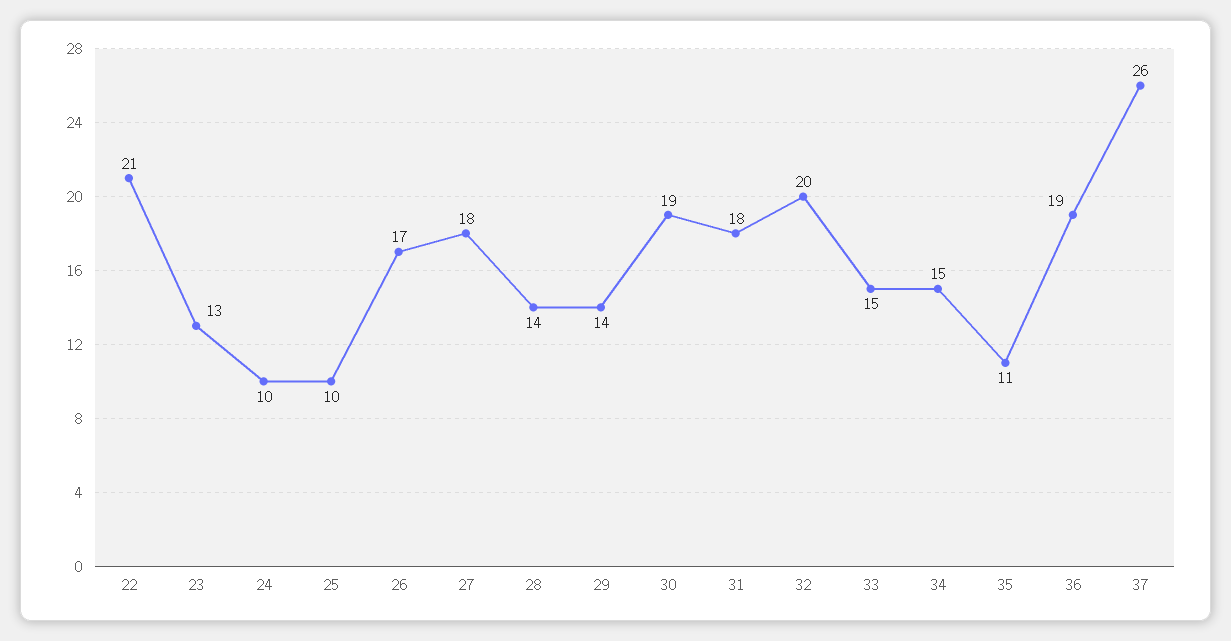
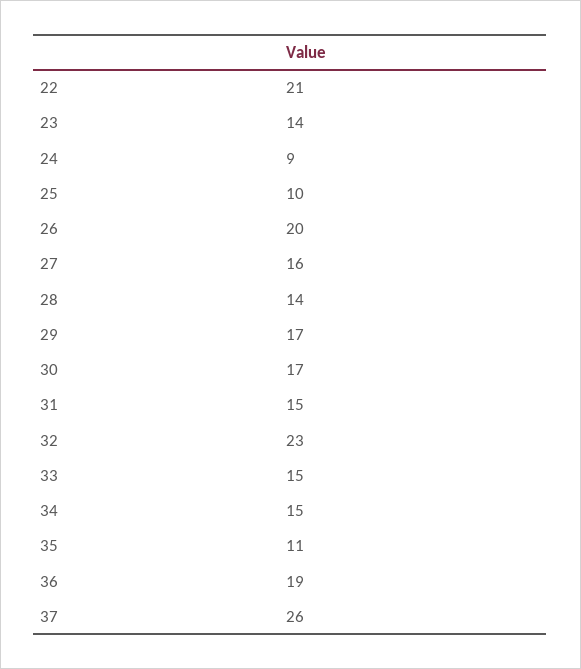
23: 13 -> 14
24: 10 -> 9
26: 17 -> 20
27: 18 -> 16
29: 14 -> 17
30: 19 -> 17
31: 18 -> 15
32: 20 -> 23

